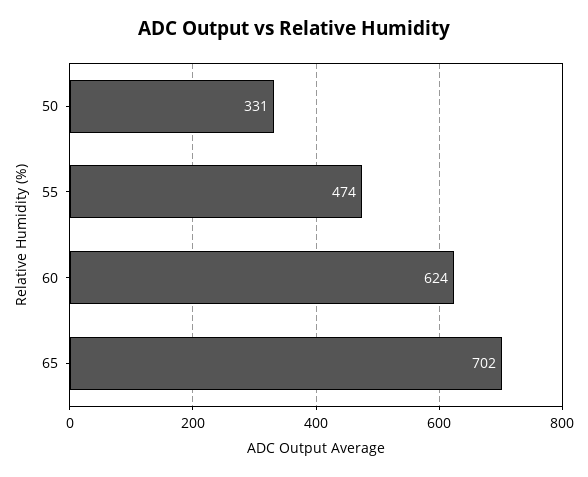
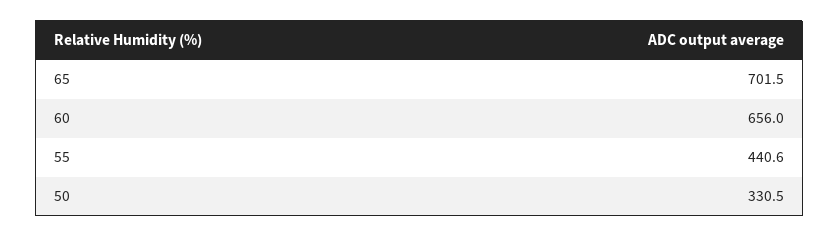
55: 474 -> 440.6
60: 624 -> 656

